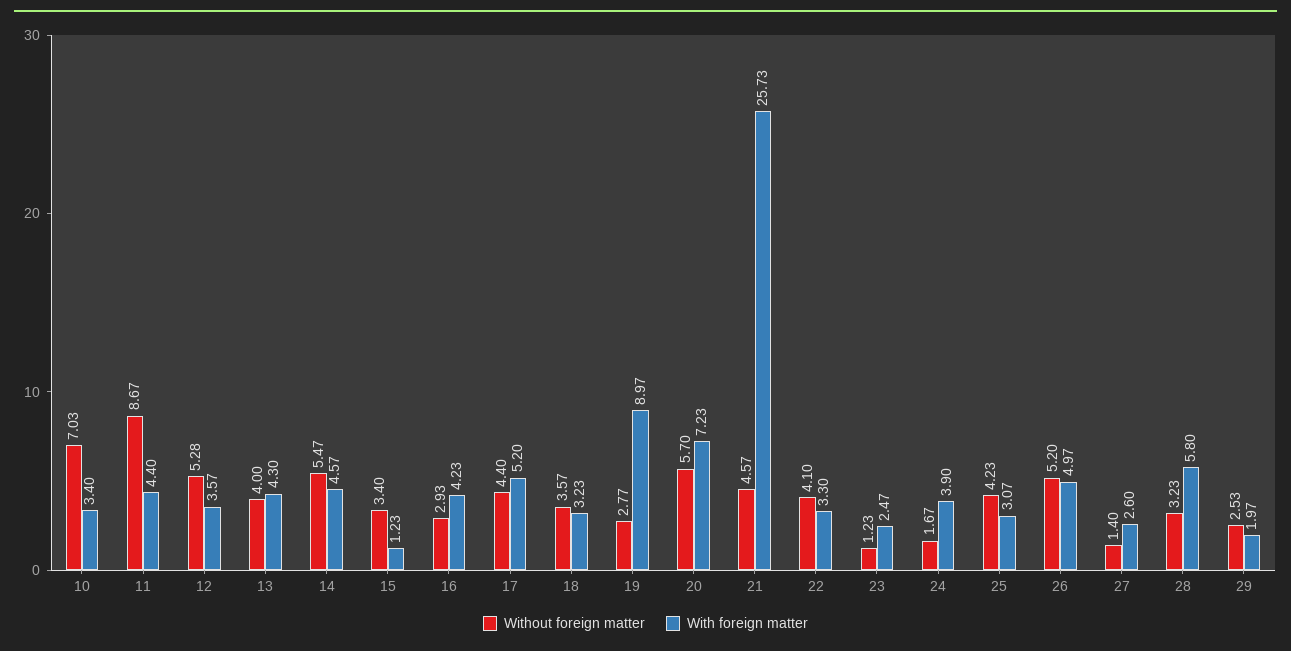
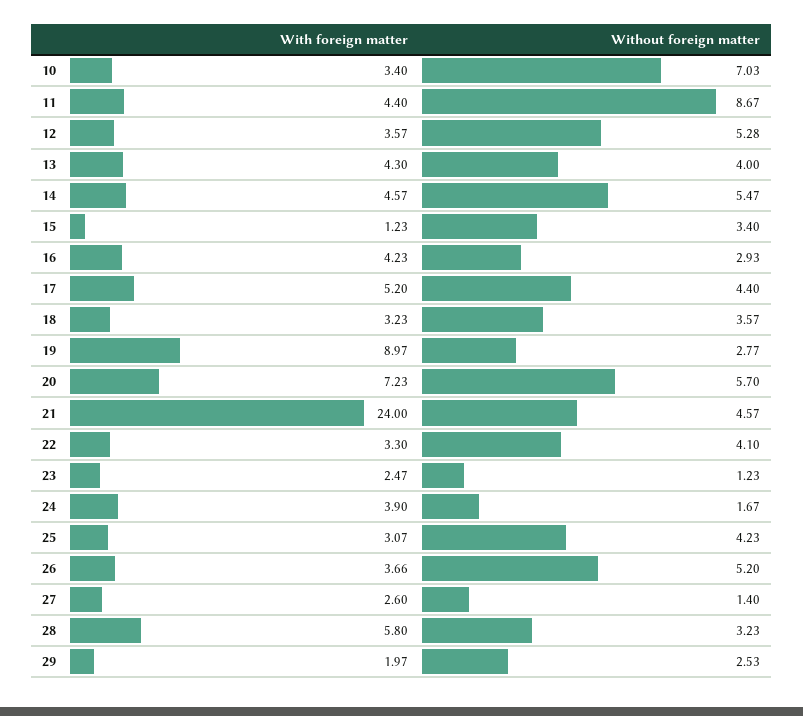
With foreign matter, 21: 25.73 -> 24
With foreign matter, 26: 4.97 -> 3.66

